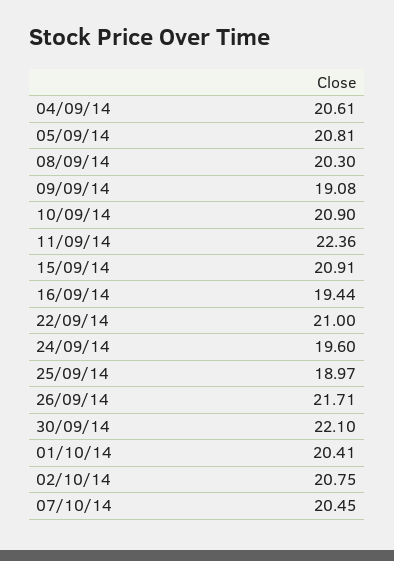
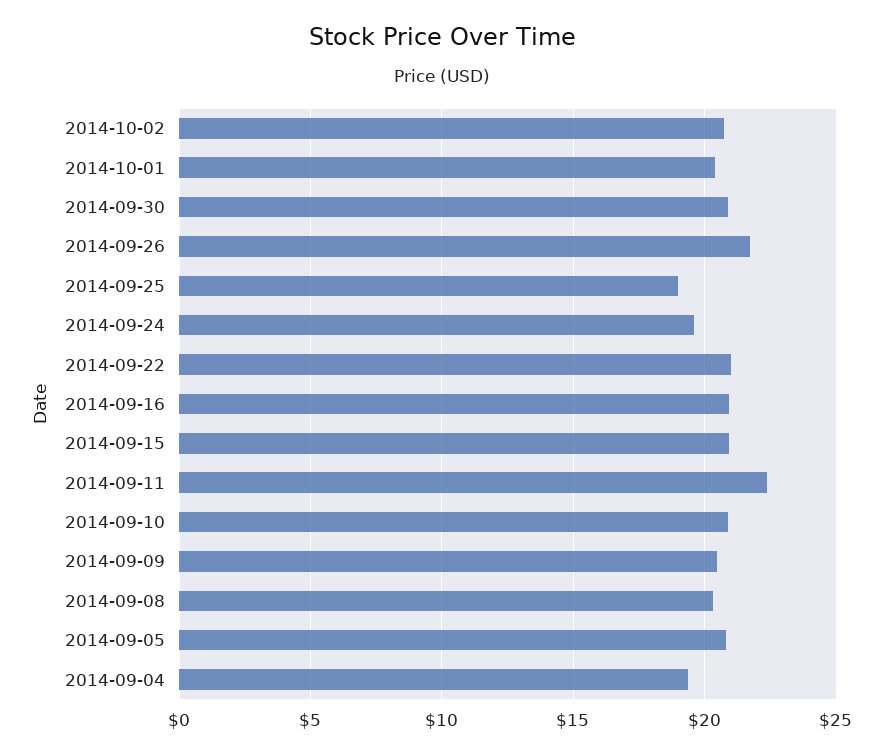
04/09/14: 20.61 -> 19.5
09/09/14: 19.08 -> 20.5
16/09/14: 19.44 -> 21
30/09/14: 22.1 -> 21
07/10/14: 20.45 -> none

